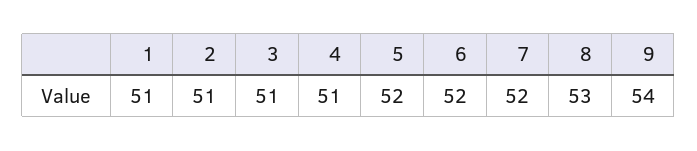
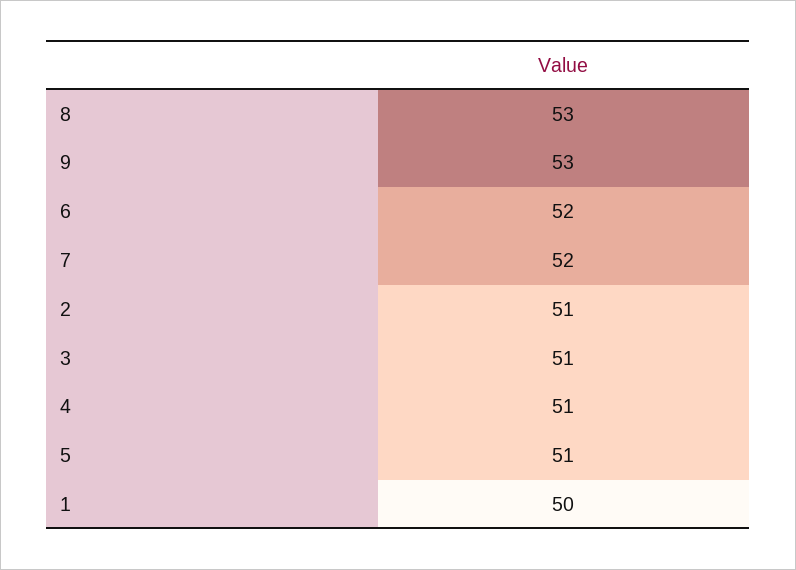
1: 51 -> 50
5: 52 -> 51
9: 54 -> 53

